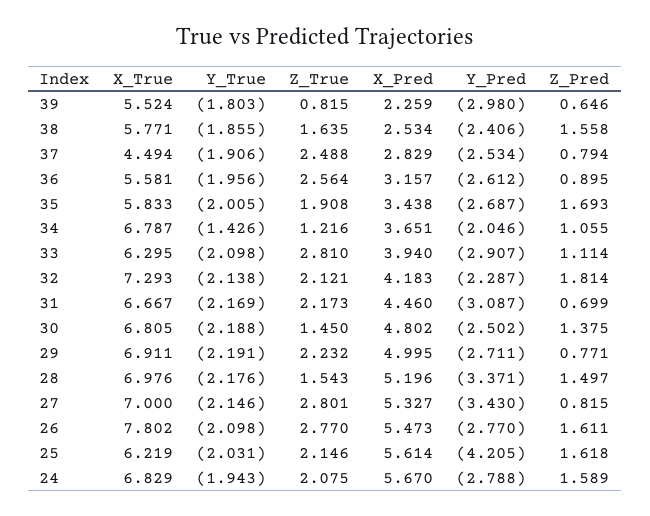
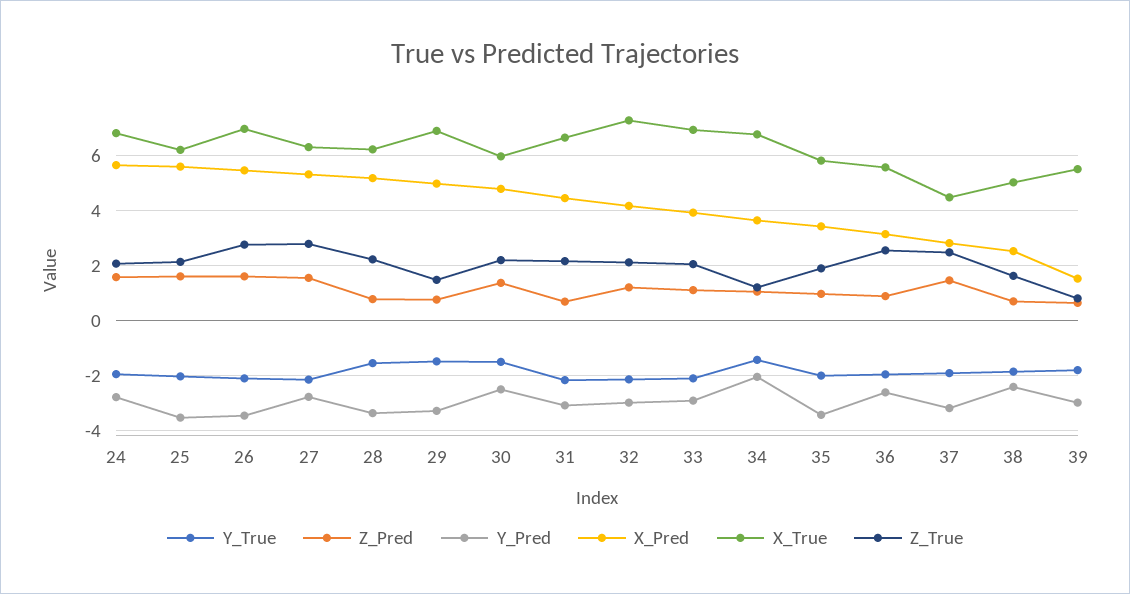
X_Pred, 39: 2.259 -> 1.5
X_True, 38: 5.771 -> 5
Z_Pred, 38: 1.558 -> 0.75
Y_Pred, 37: -2.534 -> -3.25
Z_Pred, 37: 0.794 -> 1.5
Y_Pred, 35: -2.687 -> -3.5
Z_Pred, 35: 1.693 -> 1
X_True, 33: 6.295 -> 7
Z_True, 33: 2.81 -> 2
Y_Pred, 32: -2.287 -> -3
Z_Pred, 32: 1.814 -> 1.25
X_True, 30: 6.805 -> 6
Y_True, 30: -2.188 -> -1.5
Z_True, 30: 1.45 -> 2.25
Y_True, 29: -2.191 -> -1.5
Z_True, 29: 2.232 -> 1.5
Y_Pred, 29: -2.711 -> -3.25
X_True, 28: 6.976 -> 6.25
Y_True, 28: -2.176 -> -1.5
Z_True, 28: 1.543 -> 2.25
Z_Pred, 28: 1.497 -> 0.75
X_True, 27: 7 -> 6.25
Y_Pred, 27: -3.43 -> -2.75
Z_Pred, 27: 0.815 -> 1.5
X_True, 26: 7.802 -> 7
Y_Pred, 26: -2.77 -> -3.5
Y_Pred, 25: -4.205 -> -3.5

